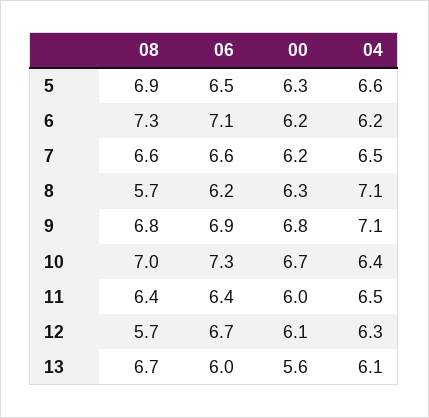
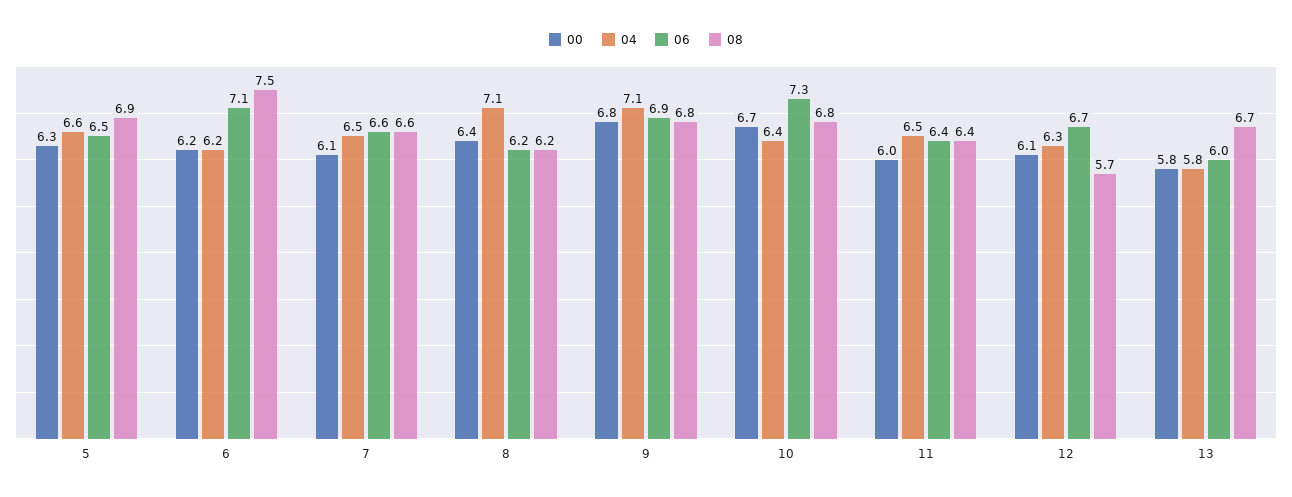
08, 6: 7.3 -> 7.5
00, 7: 6.2 -> 6.1
08, 8: 5.7 -> 6.2
00, 8: 6.3 -> 6.4
08, 10: 7 -> 6.8
00, 13: 5.6 -> 5.8
04, 13: 6.1 -> 5.8

